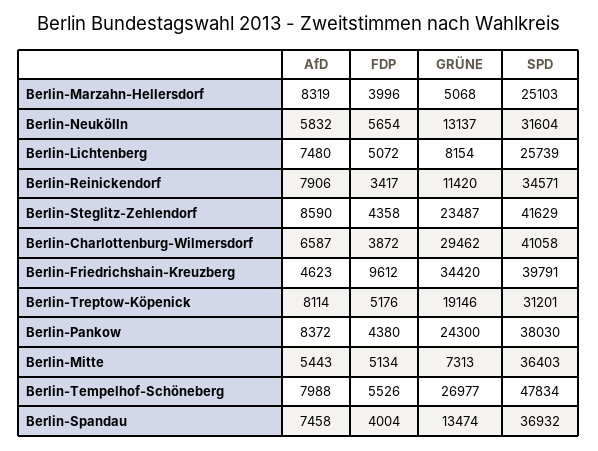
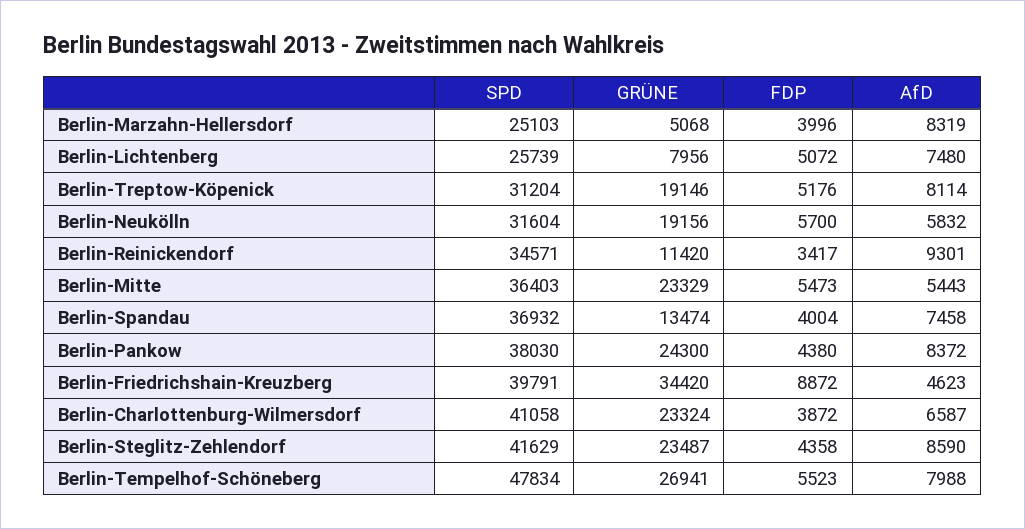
FDP, Berlin-Neukölln: 5654 -> 5700
GRÜNE, Berlin-Neukölln: 13137 -> 19156
GRÜNE, Berlin-Lichtenberg: 8154 -> 7956
AfD, Berlin-Reinickendorf: 7906 -> 9301
GRÜNE, Berlin-Charlottenburg-Wilmersdorf: 29462 -> 23324
FDP, Berlin-Friedrichshain-Kreuzberg: 9612 -> 8872
SPD, Berlin-Treptow-Köpenick: 31201 -> 31204
FDP, Berlin-Mitte: 5134 -> 5473
GRÜNE, Berlin-Mitte: 7313 -> 23329
FDP, Berlin-Tempelhof-Schöneberg: 5526 -> 5523
GRÜNE, Berlin-Tempelhof-Schöneberg: 26977 -> 26941

